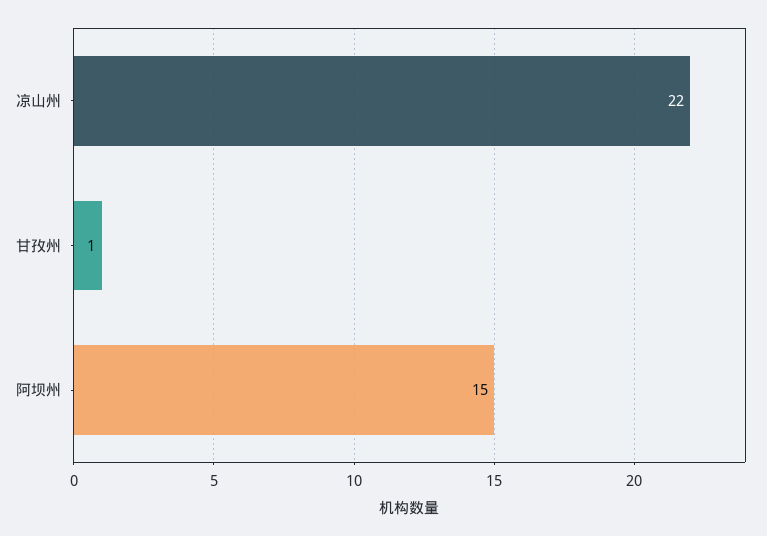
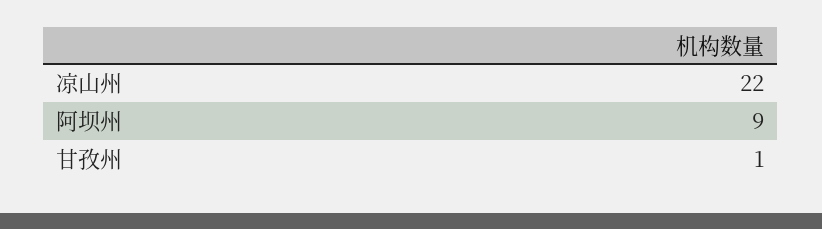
阿坝州: 15 -> 9

